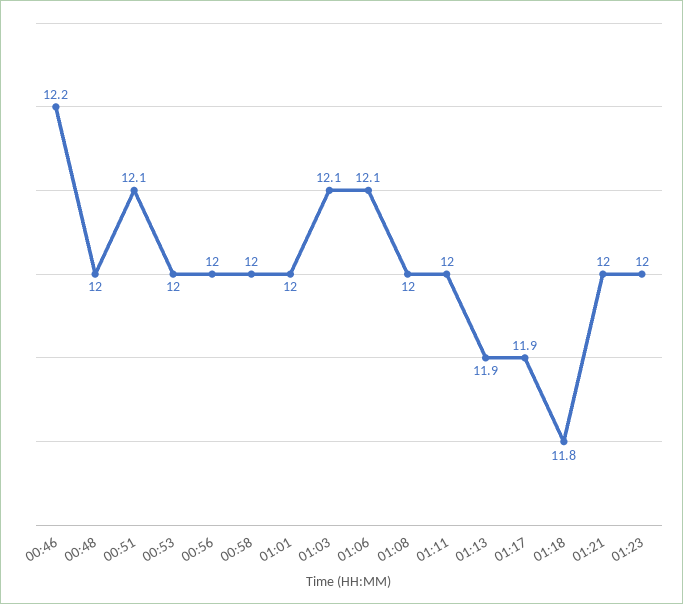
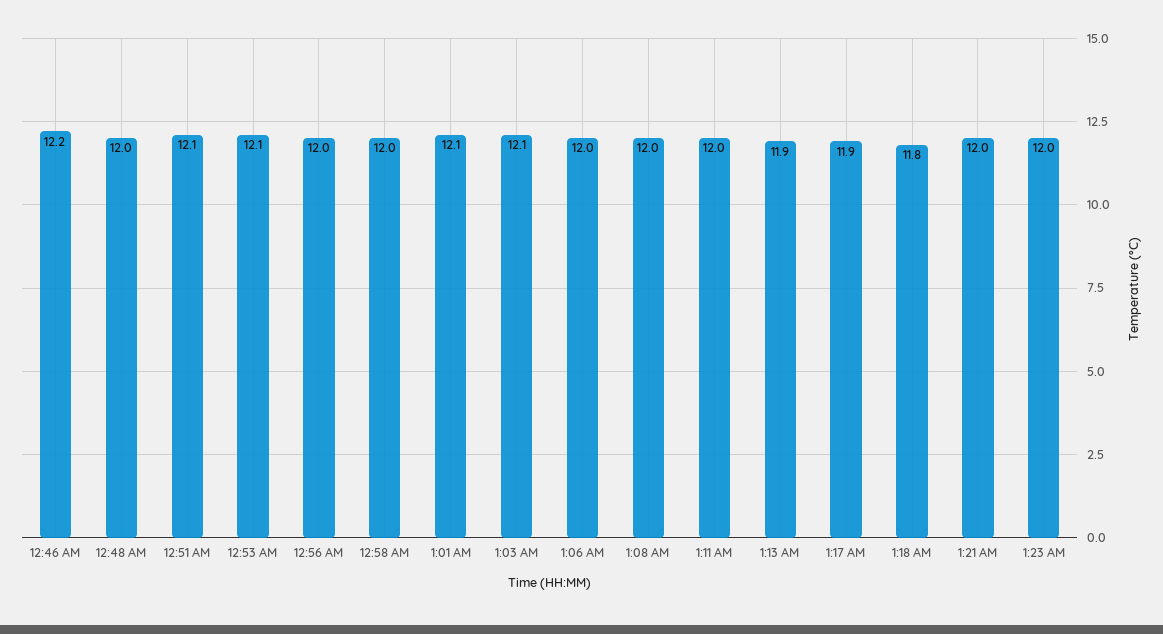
00:53: 12 -> 12.1
01:01: 12 -> 12.1
01:06: 12.1 -> 12

